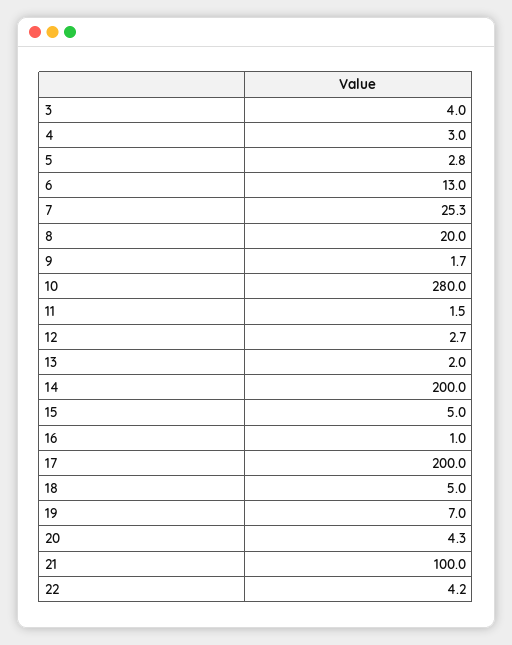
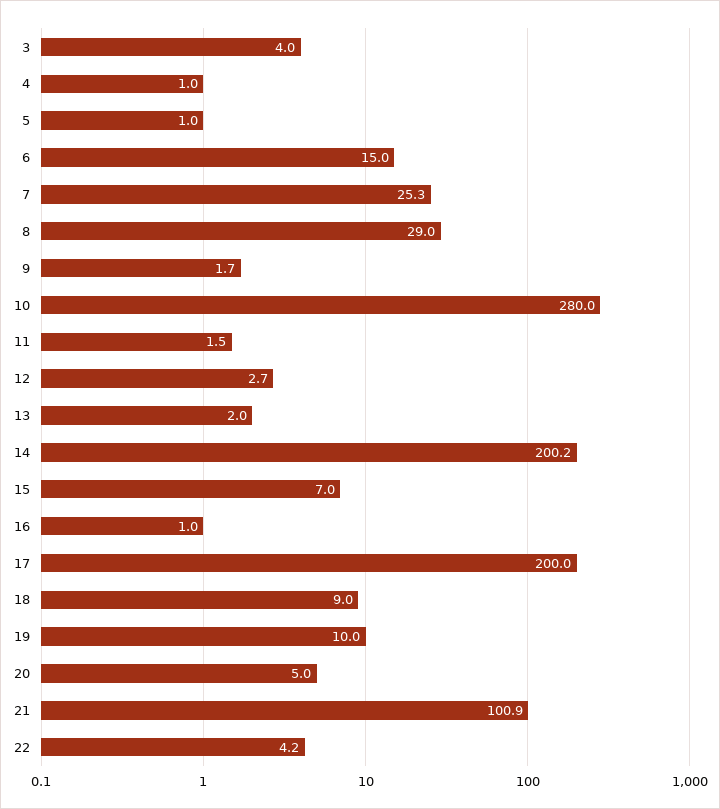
4: 3 -> 1
5: 2.8 -> 1
6: 13 -> 15
8: 20 -> 29
14: 200 -> 200.2
15: 5 -> 7
18: 5 -> 9
19: 7 -> 10
20: 4.3 -> 5
21: 100 -> 100.9

